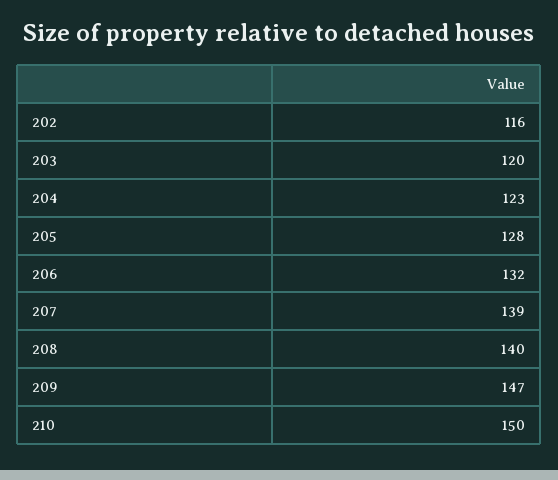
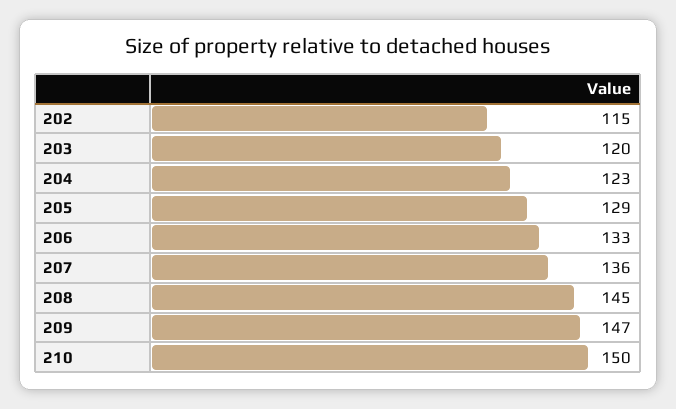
202: 116 -> 115
205: 128 -> 129
206: 132 -> 133
207: 139 -> 136
208: 140 -> 145

